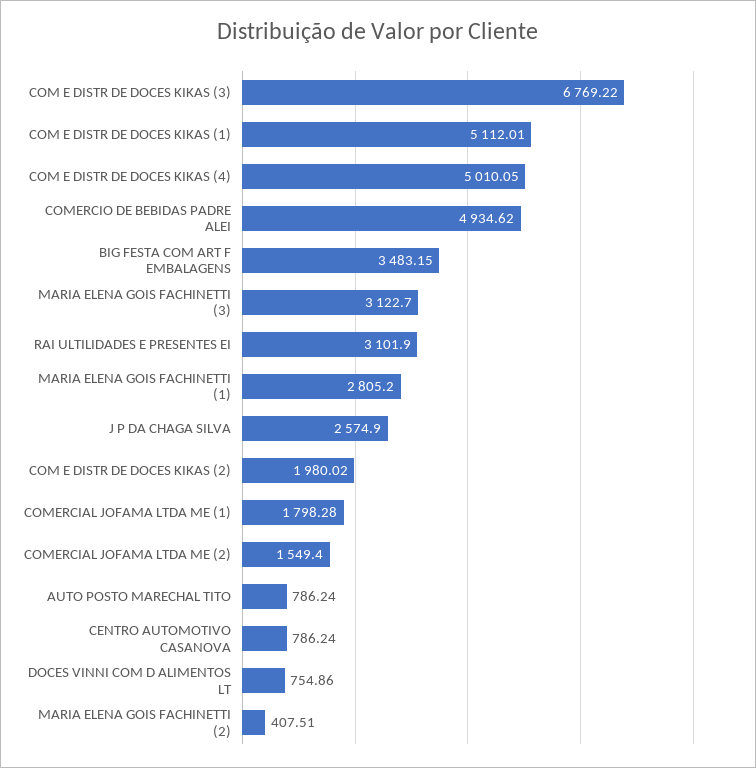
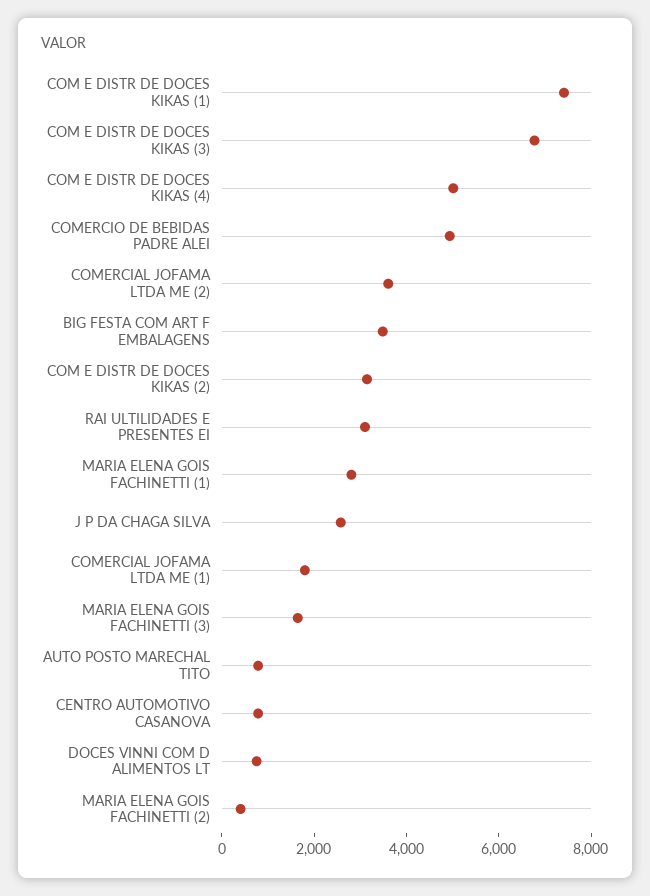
COM E DISTR DE DOCES KIKAS (1): 5112.01 -> 7500
MARIA ELENA GOIS FACHINETTI (3): 3122.7 -> 1500
COM E DISTR DE DOCES KIKAS (2): 1980.02 -> 3000
COMERCIAL JOFAMA LTDA ME (2): 1549.4 -> 3500

